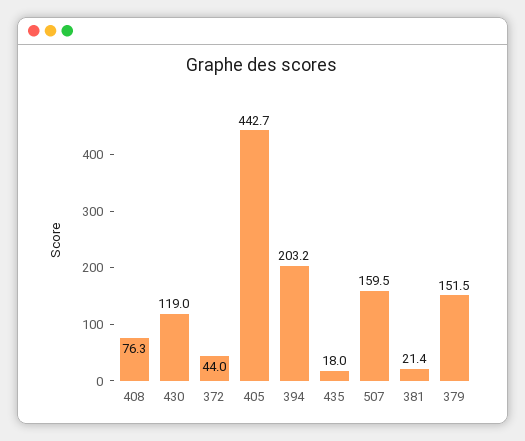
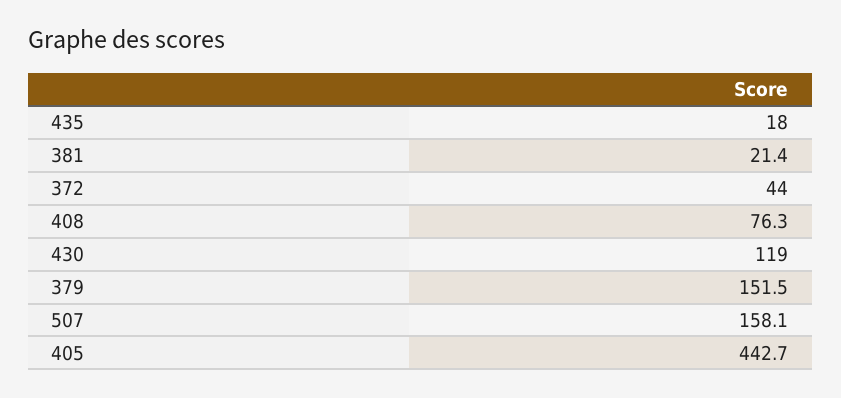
394: 203.2 -> none
507: 159.5 -> 158.1

